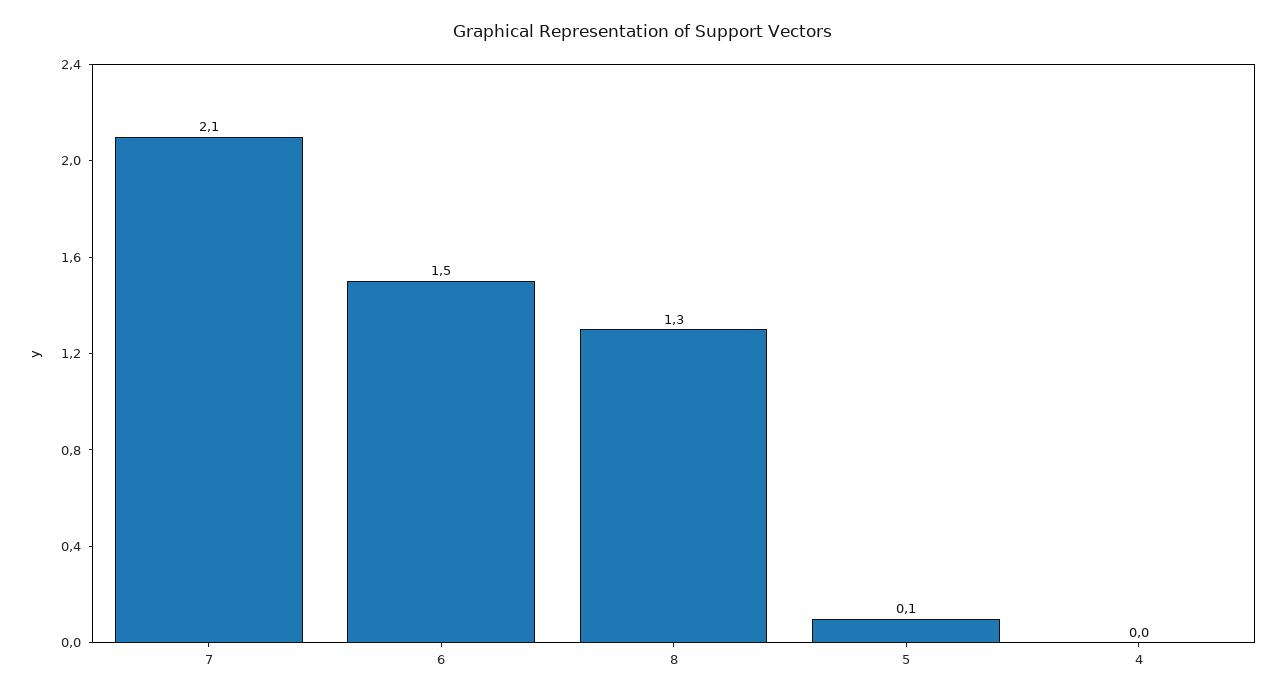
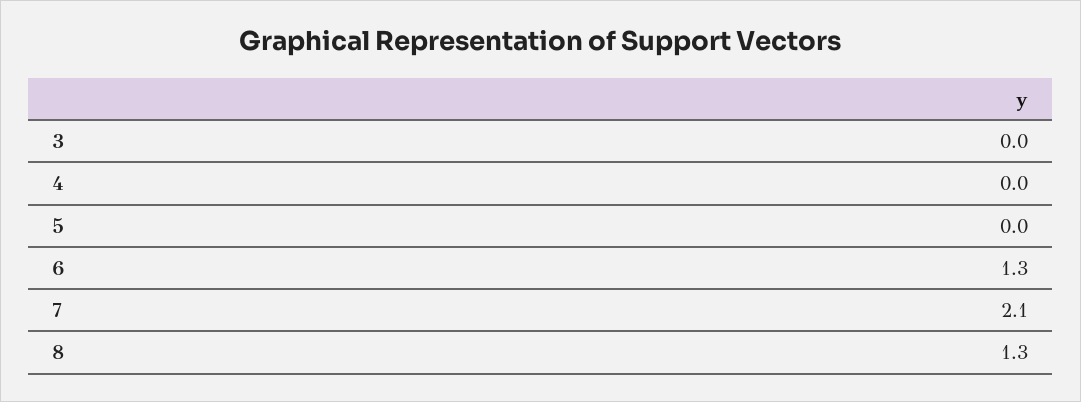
6: 1.5 -> 1.3
5: 0.1 -> 0
3: none -> 0

